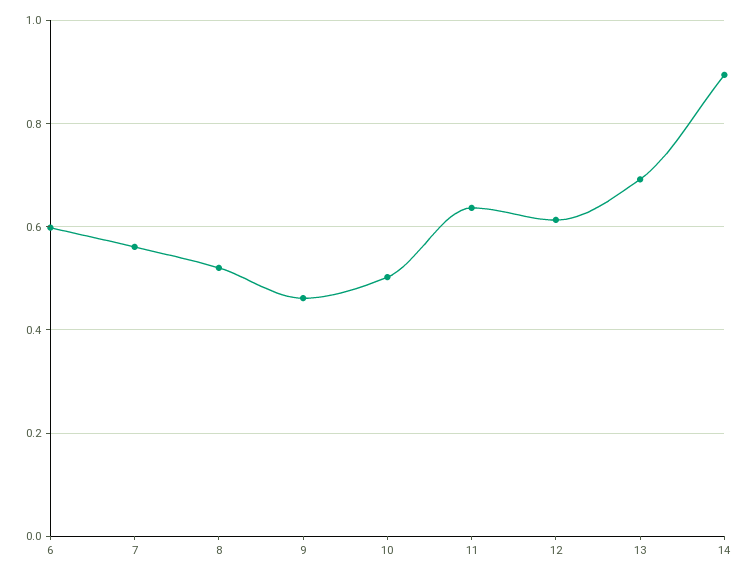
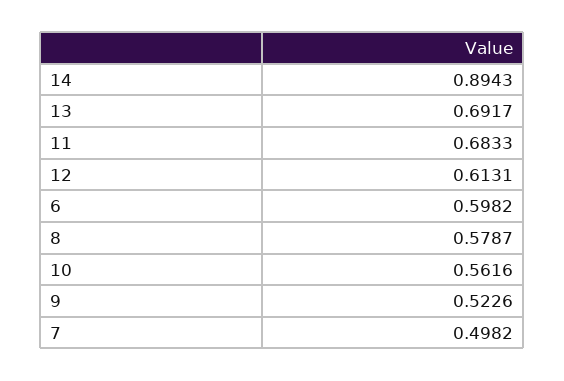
7: 0.56 -> 0.4982
8: 0.52 -> 0.5787
9: 0.46 -> 0.5226
10: 0.5 -> 0.5616
11: 0.64 -> 0.6833

